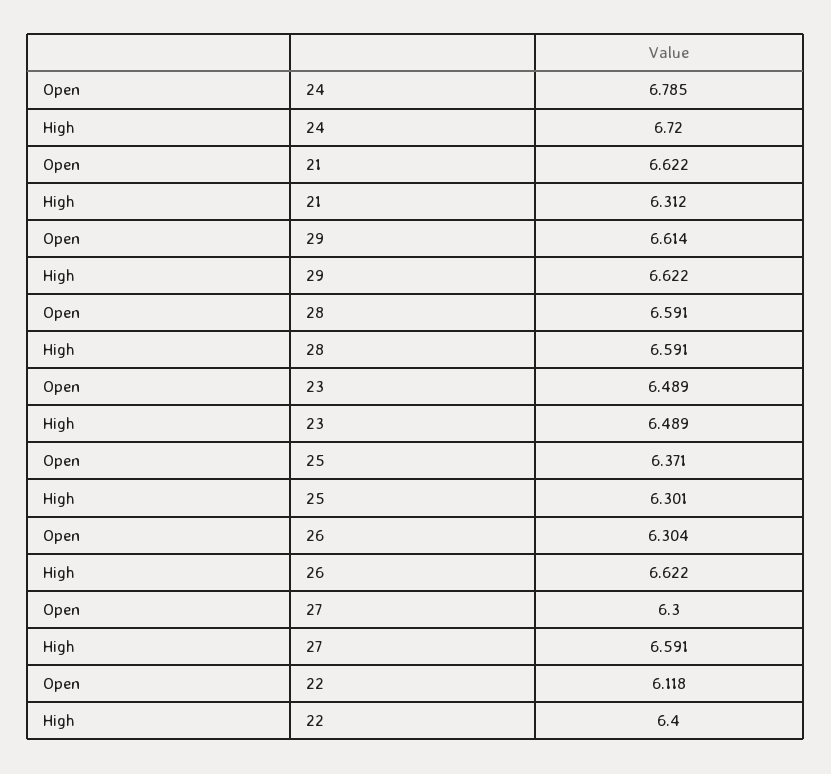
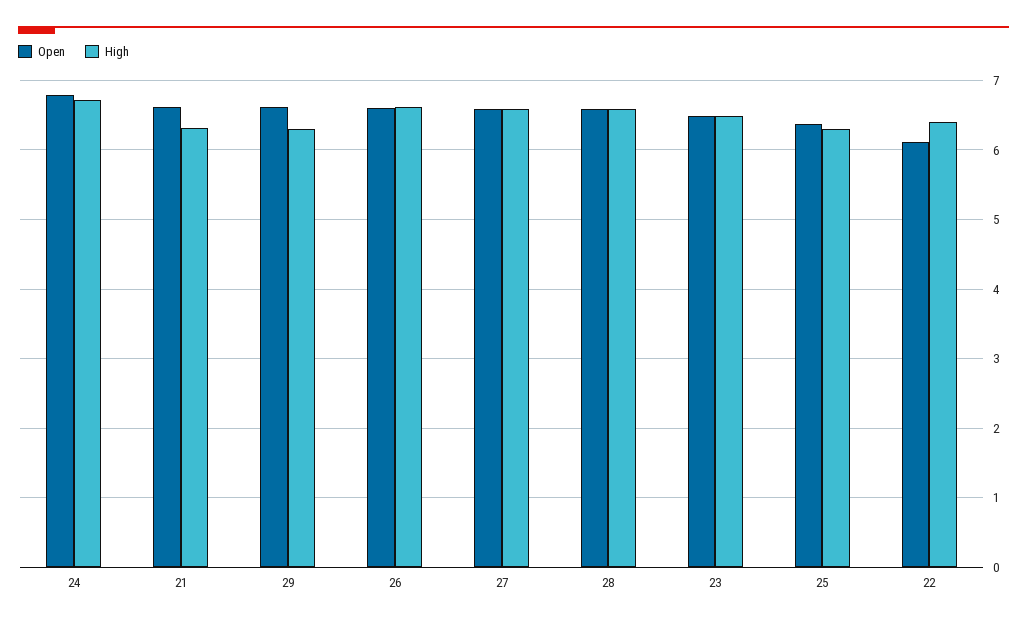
High, 29: 6.622 -> 6.3
Open, 26: 6.304 -> 6.6
Open, 27: 6.3 -> 6.6

